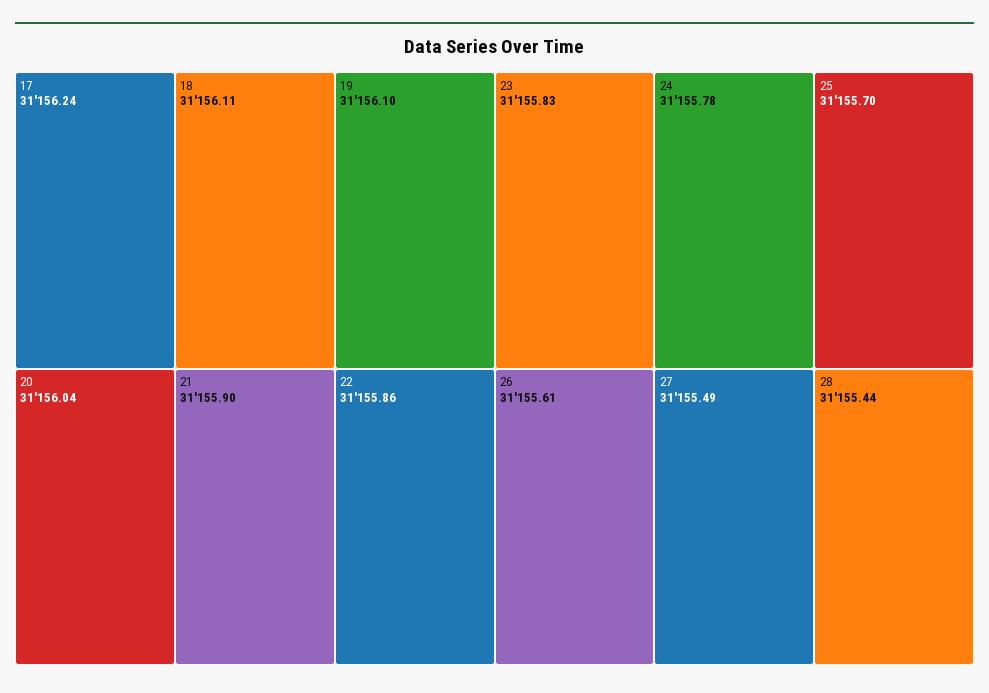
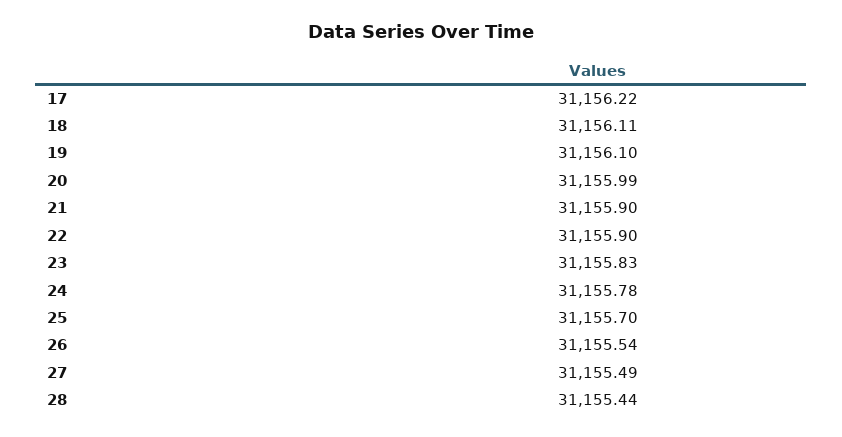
17: 31156.24 -> 31156.22
20: 31156.04 -> 31155.99
22: 31155.86 -> 31155.9
26: 31155.61 -> 31155.54

